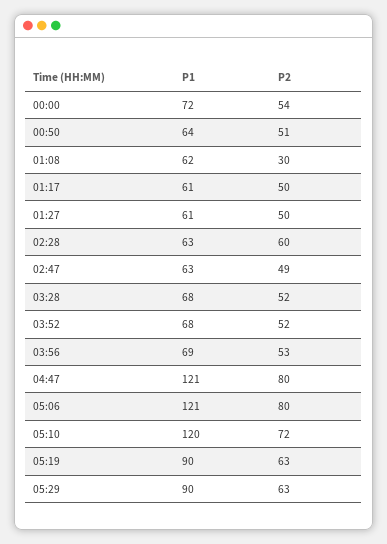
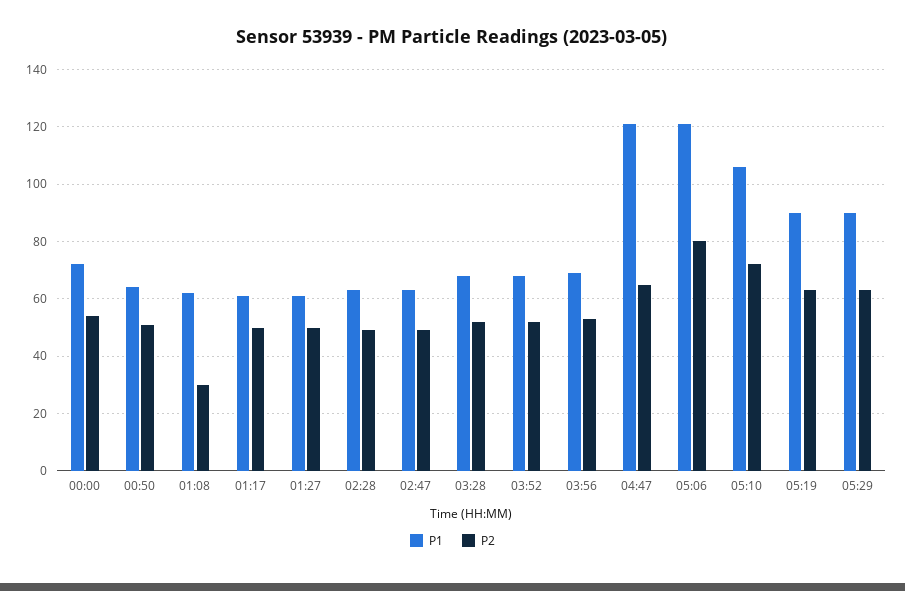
P2, 02:28: 60 -> 50
P2, 04:47: 80 -> 65
P1, 05:10: 120 -> 105

